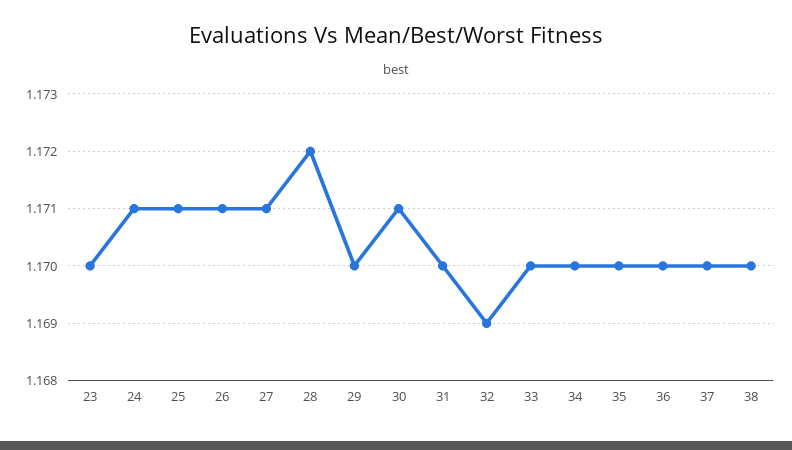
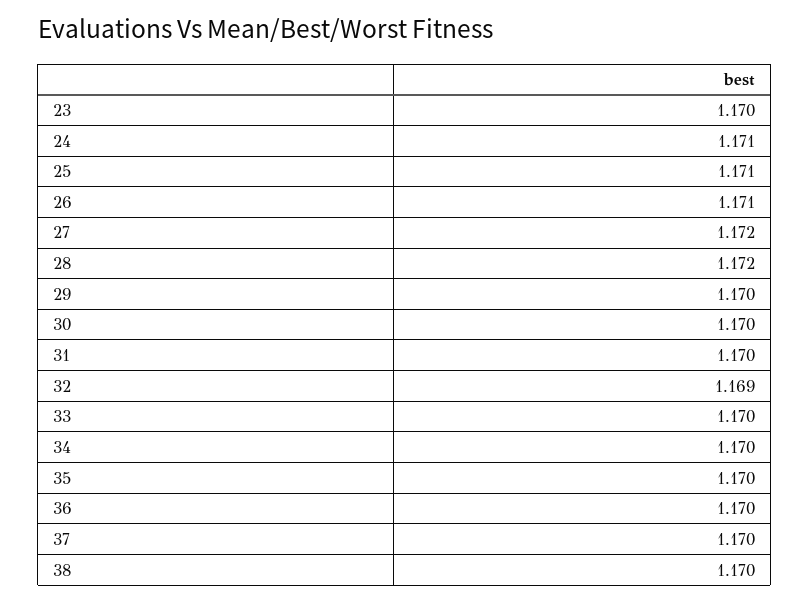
27: 1.171 -> 1.172
30: 1.171 -> 1.17

